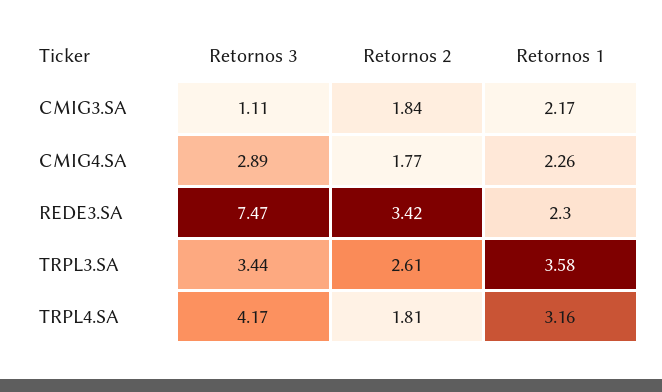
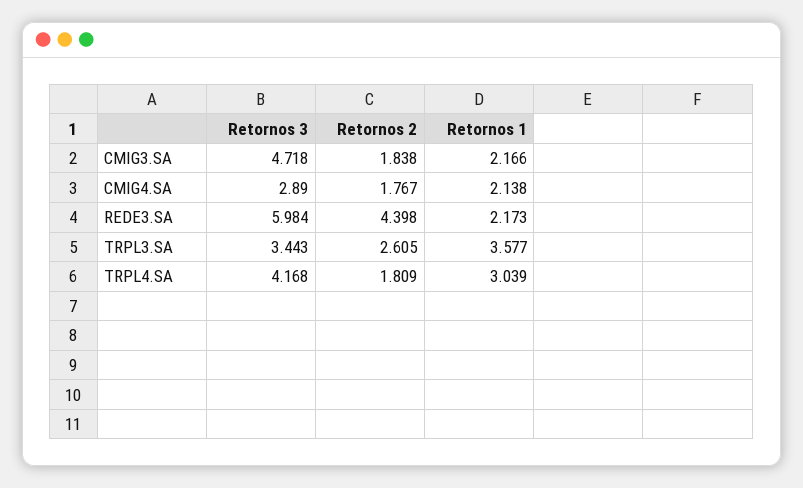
Retornos 3, CMIG3.SA: 1.11 -> 4.718
Retornos 1, CMIG4.SA: 2.26 -> 2.138
Retornos 3, REDE3.SA: 7.47 -> 5.984
Retornos 2, REDE3.SA: 3.42 -> 4.398
Retornos 1, REDE3.SA: 2.3 -> 2.173
Retornos 1, TRPL4.SA: 3.16 -> 3.039

